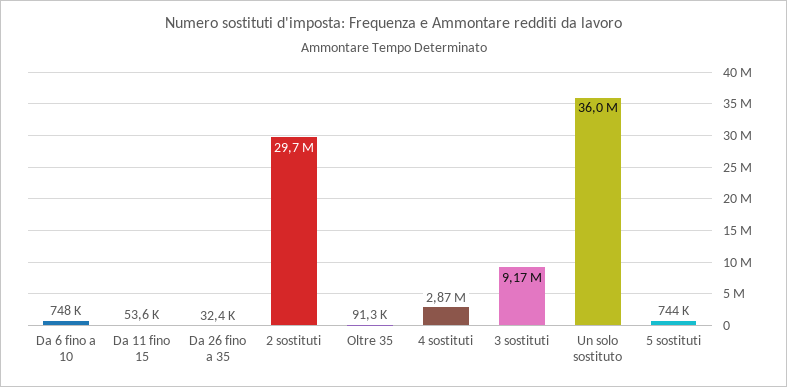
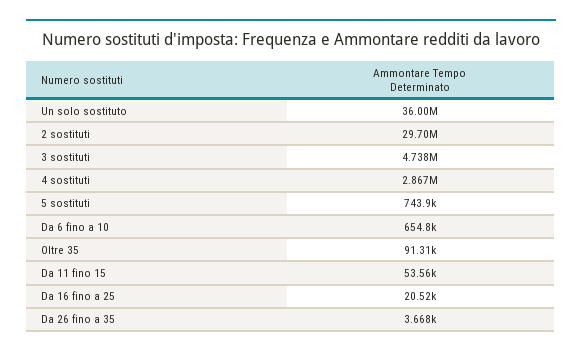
Da 6 fino a 10: 748000 -> 654800
Da 26 fino a 35: 32400 -> 3668
3 sostituti: 9170000 -> 4738000
Da 16 fino a 25: none -> 20520

